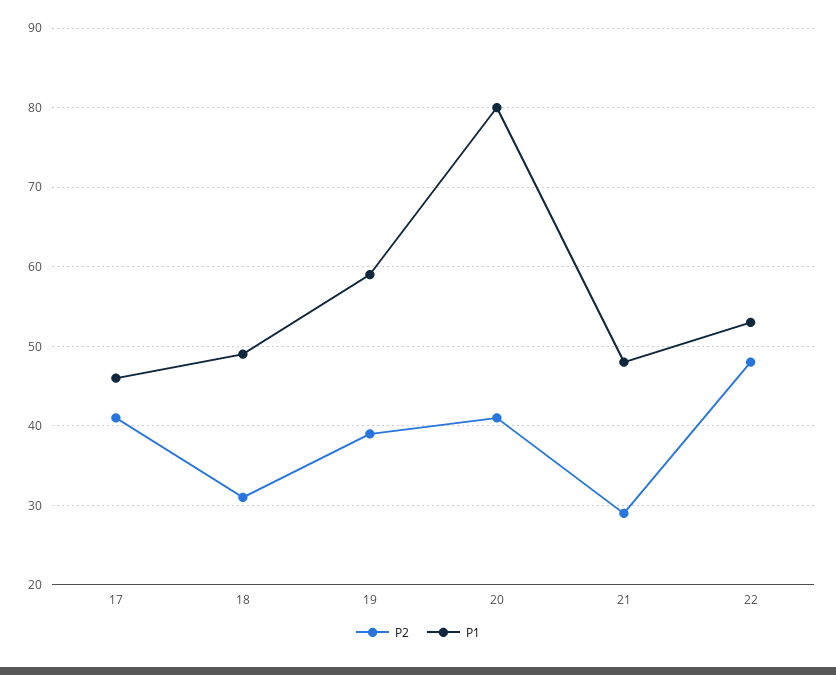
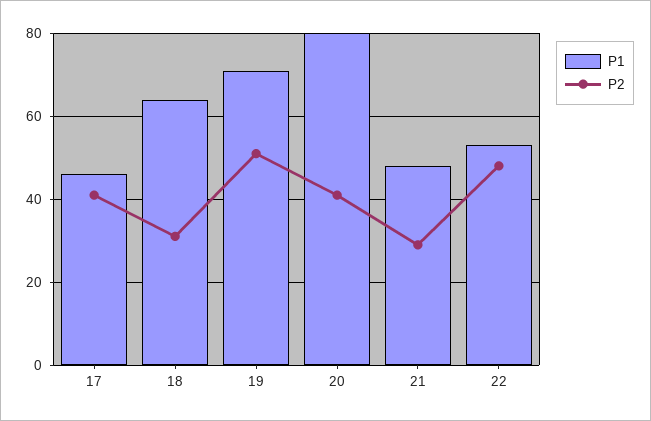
P1, 18: 49 -> 65
P2, 19: 39 -> 50
P1, 19: 59 -> 70

